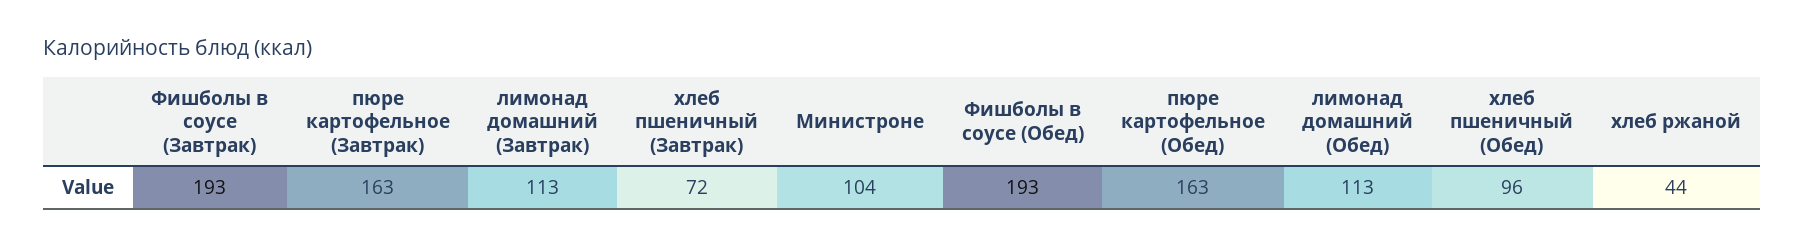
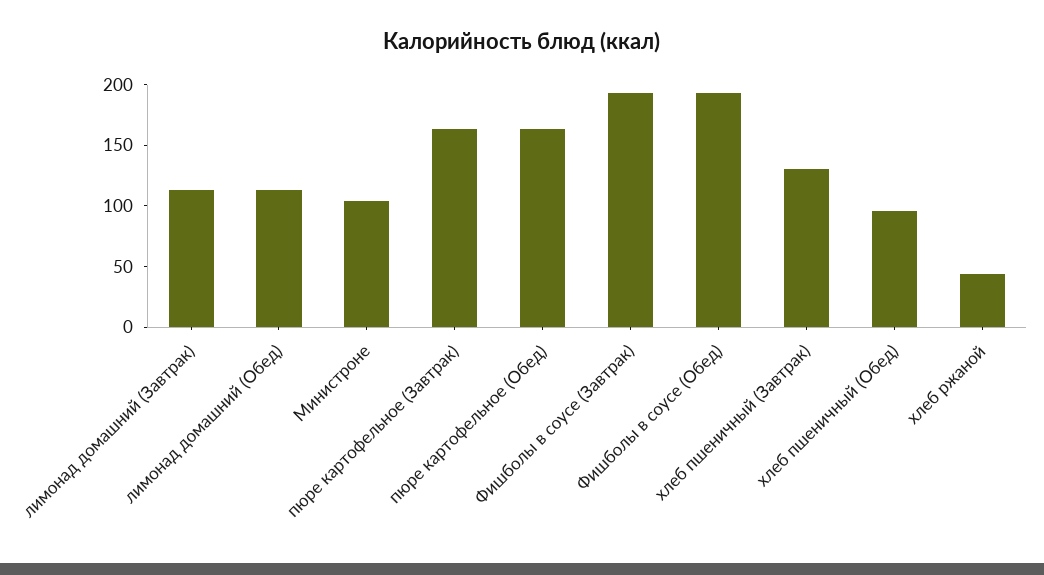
хлеб пшеничный (Завтрак): 72 -> 130

